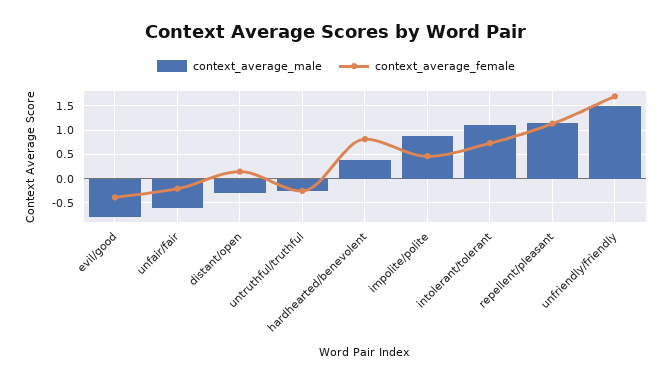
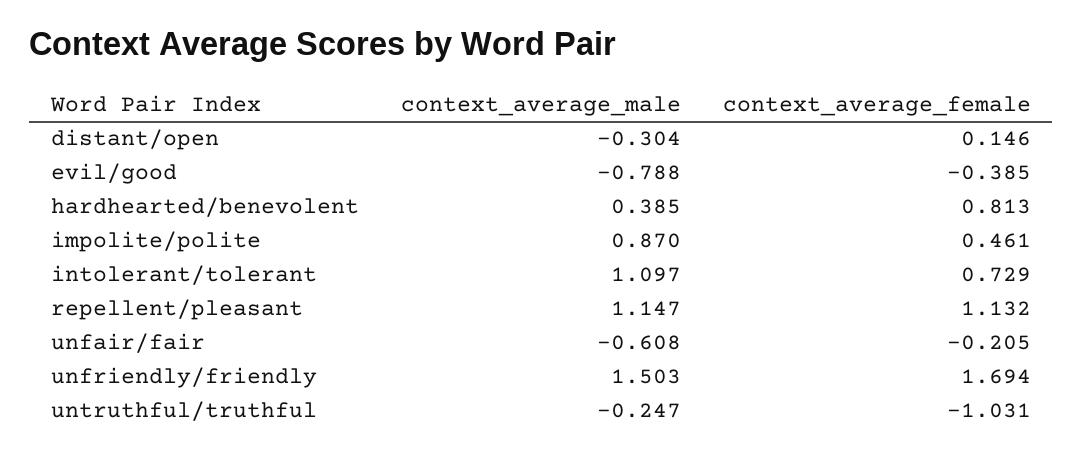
context_average_female, untruthful/truthful: -0.25 -> -1.031

